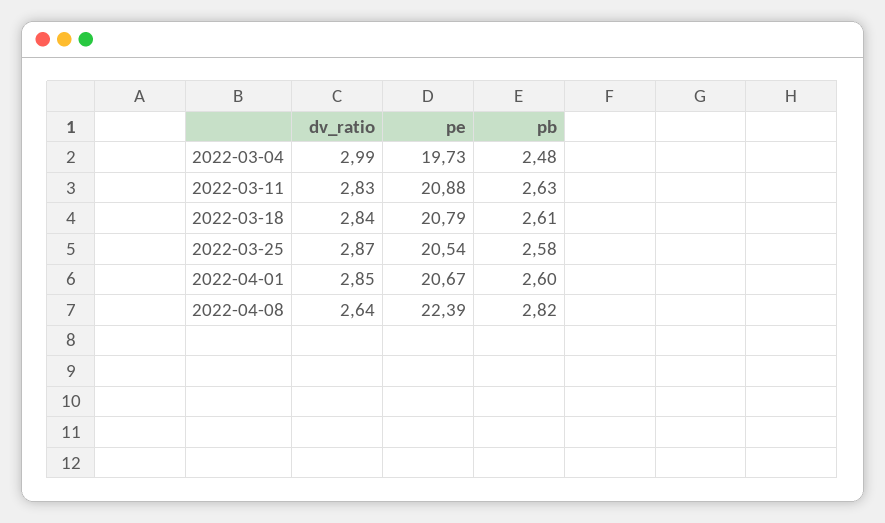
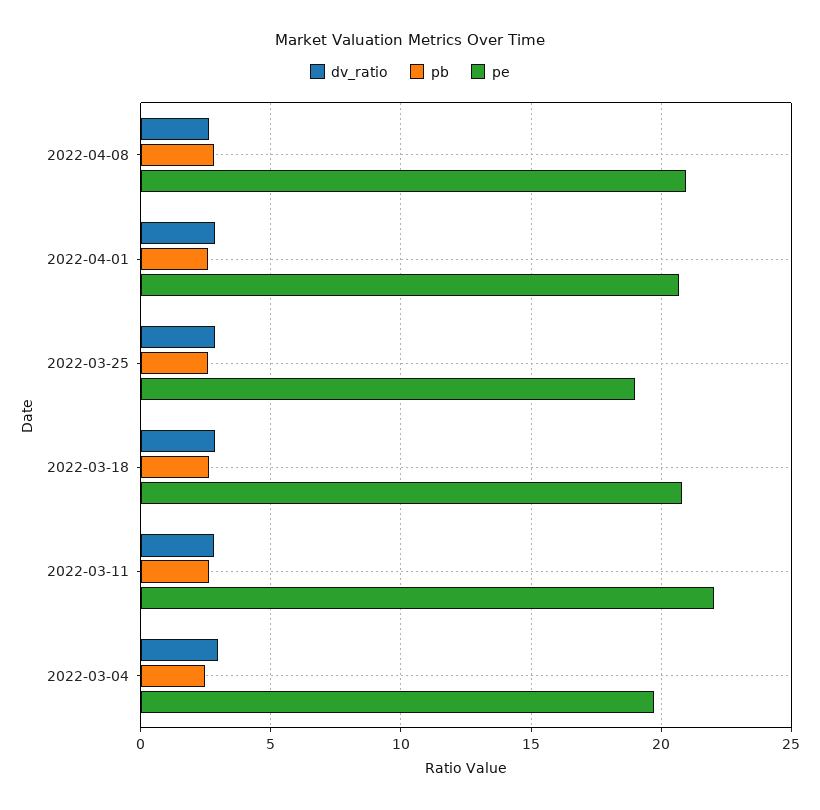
pe, 2022-03-11: 20.88 -> 22
pe, 2022-03-25: 20.54 -> 19
pe, 2022-04-08: 22.39 -> 21

